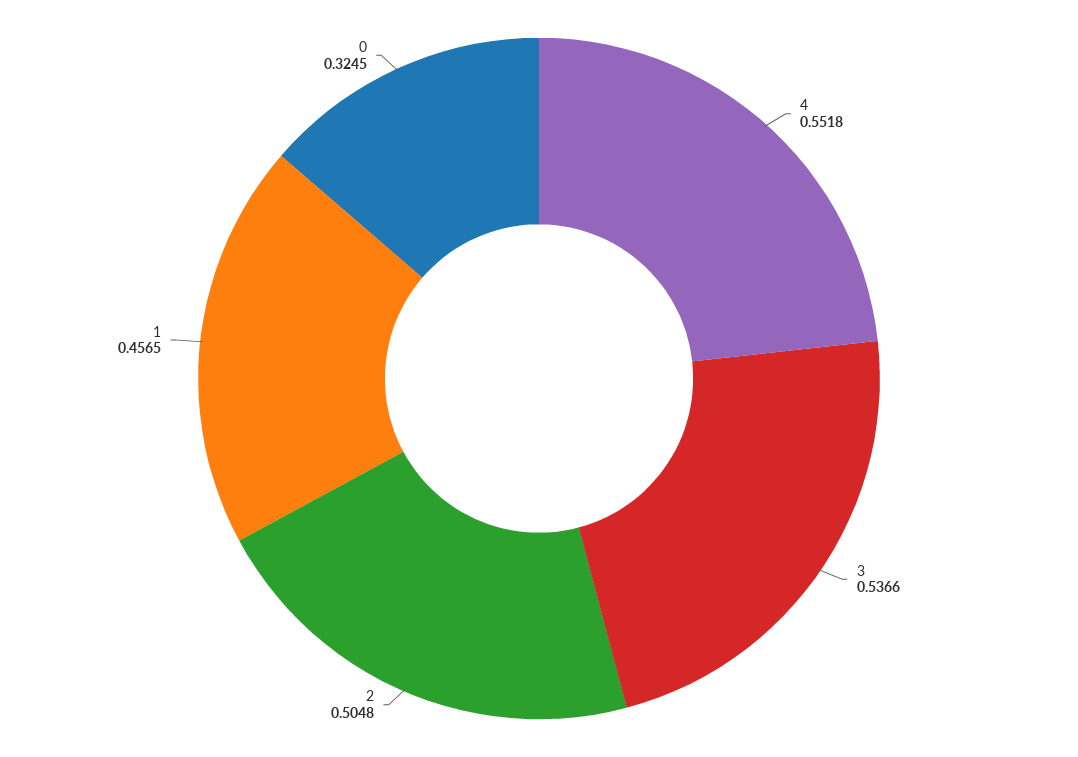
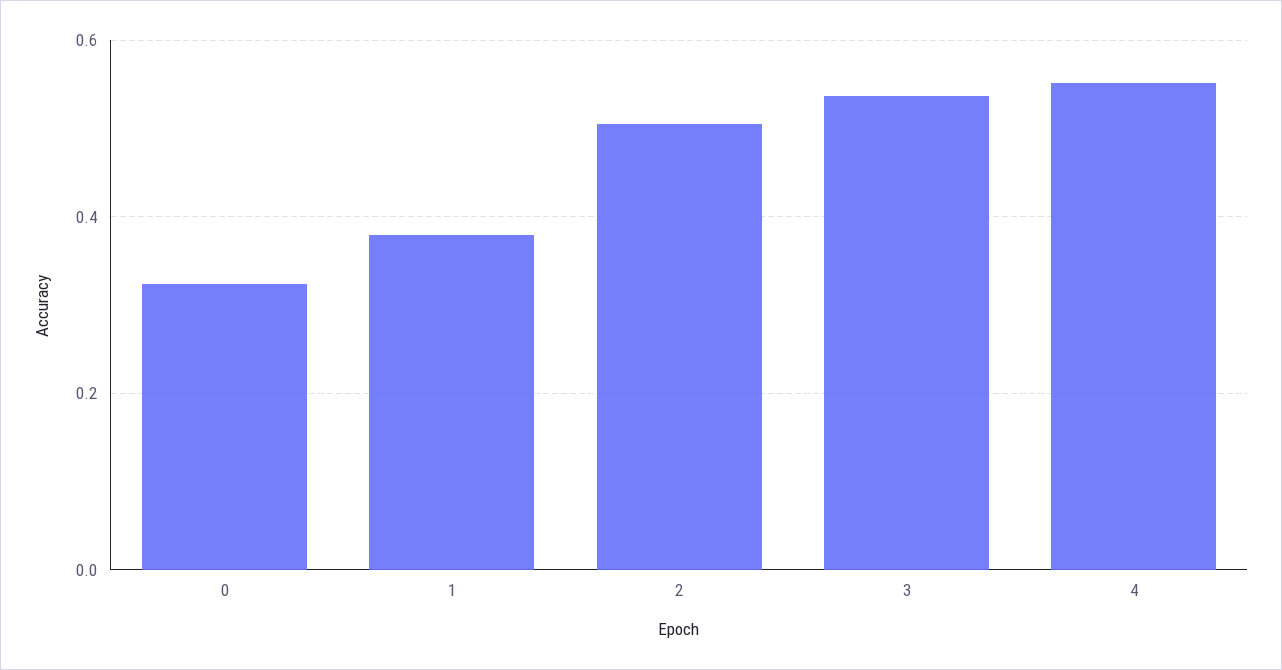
1: 0.4565 -> 0.38

